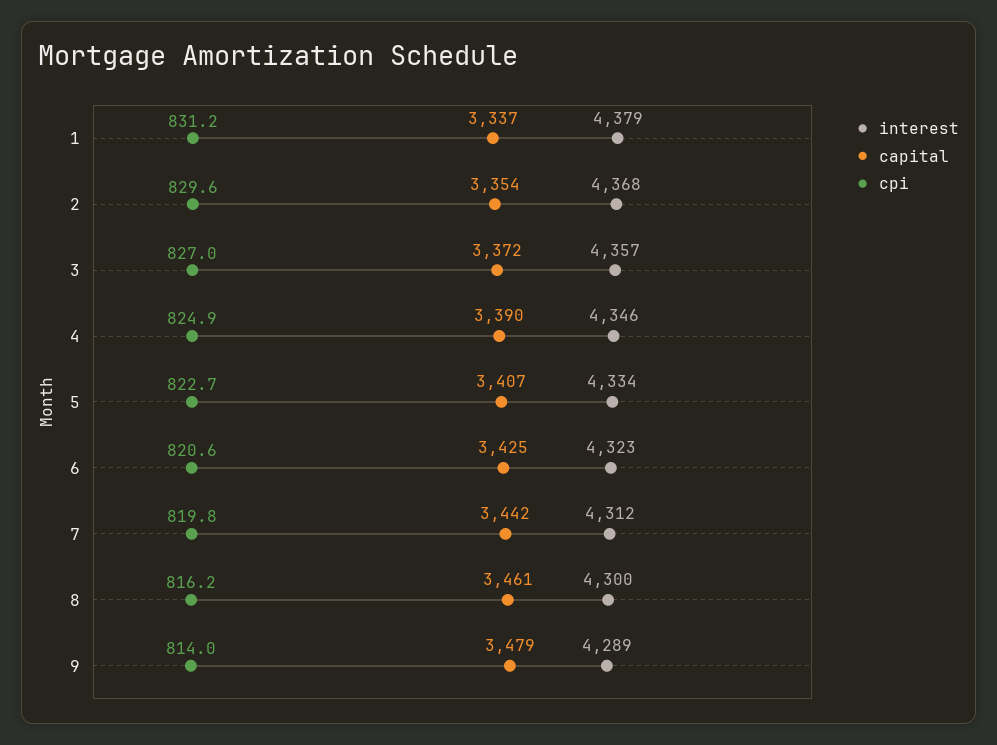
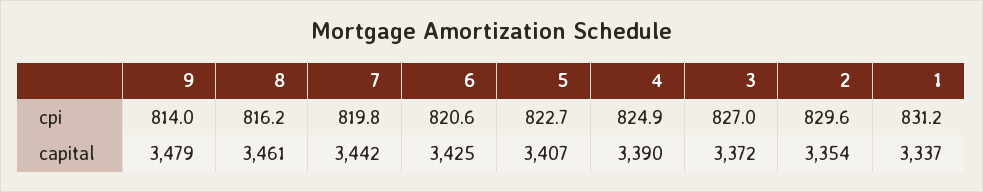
interest, 1: 4379 -> none
interest, 2: 4368 -> none
interest, 3: 4357 -> none
interest, 4: 4346 -> none
interest, 5: 4334 -> none
interest, 6: 4323 -> none
interest, 7: 4312 -> none
interest, 8: 4300 -> none
interest, 9: 4289 -> none

